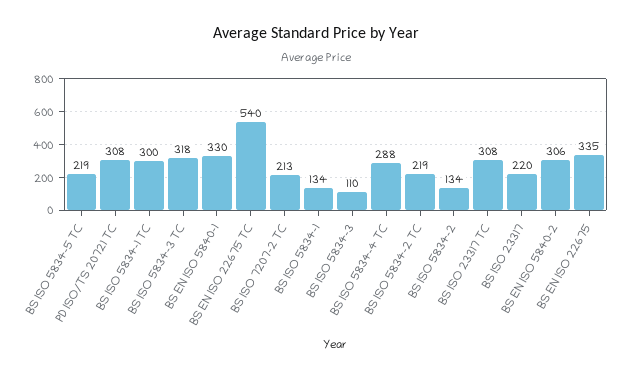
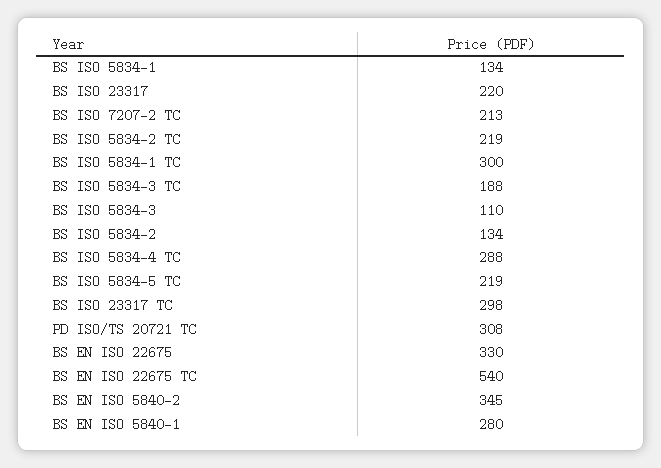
BS ISO 5834-3 TC: 318 -> 188
BS EN ISO 5840-1: 330 -> 280
BS ISO 23317 TC: 308 -> 298
BS EN ISO 5840-2: 306 -> 345
BS EN ISO 22675: 335 -> 330

